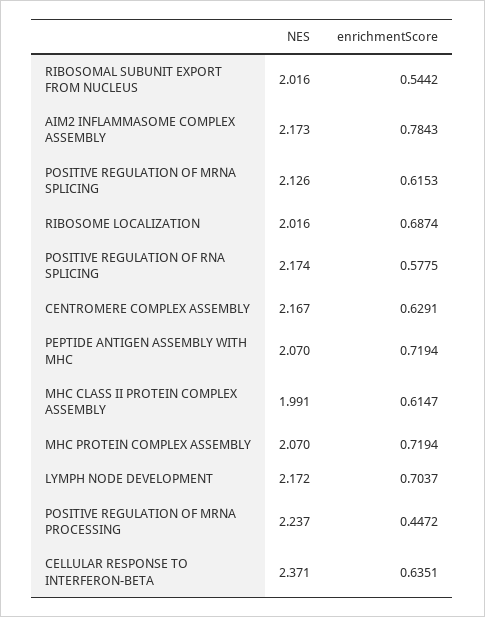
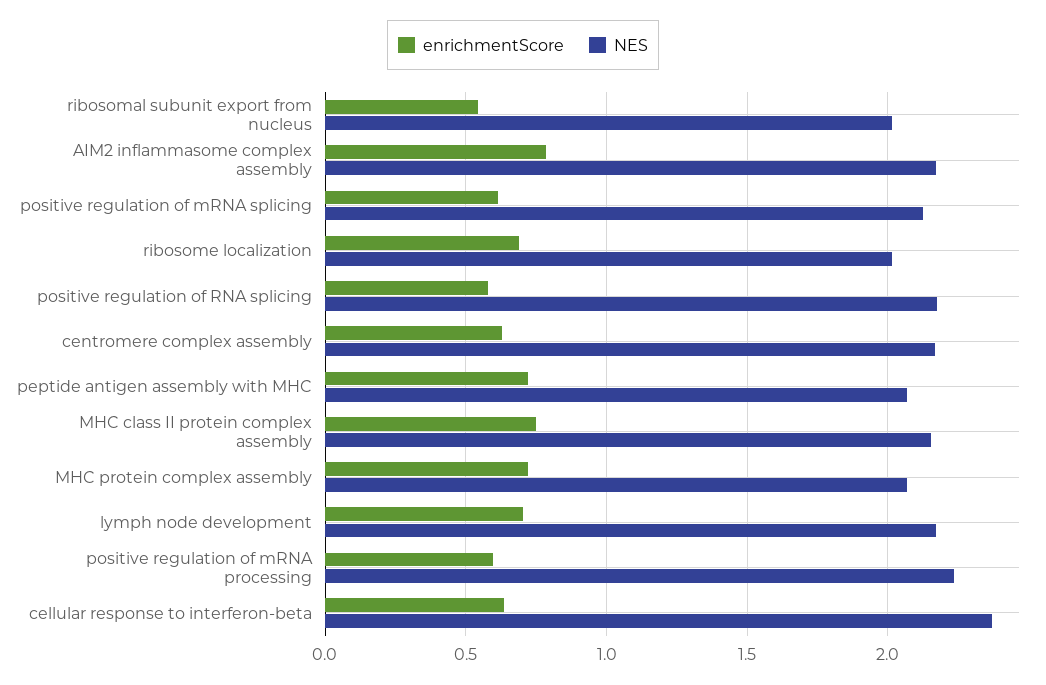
NES, MHC CLASS II PROTEIN COMPLEX ASSEMBLY: 1.991 -> 2.15
enrichmentScore, MHC CLASS II PROTEIN COMPLEX ASSEMBLY: 0.6147 -> 0.75
enrichmentScore, POSITIVE REGULATION OF MRNA PROCESSING: 0.4472 -> 0.6

